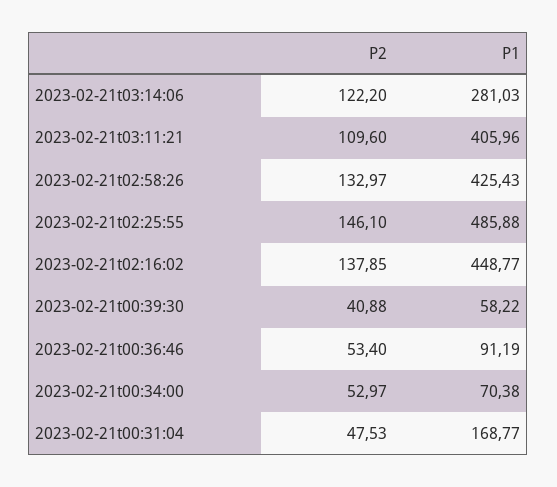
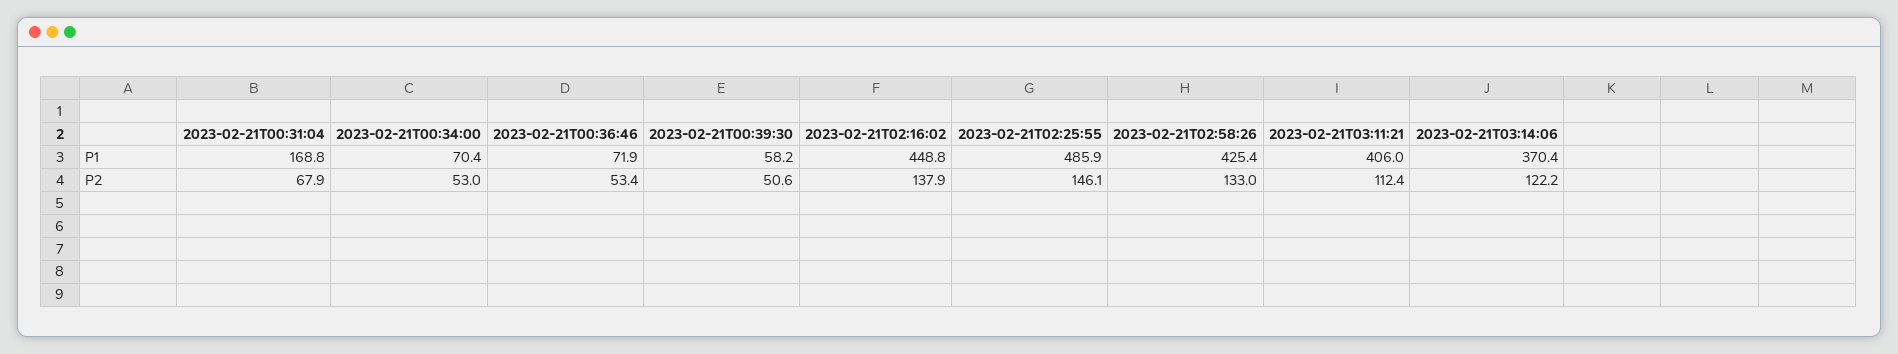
P1, 2023-02-21t03:14:06: 281.03 -> 370.4
P2, 2023-02-21t03:11:21: 109.6 -> 112.4
P2, 2023-02-21t00:39:30: 40.88 -> 50.6
P1, 2023-02-21t00:36:46: 91.19 -> 71.9
P2, 2023-02-21t00:31:04: 47.53 -> 67.9

